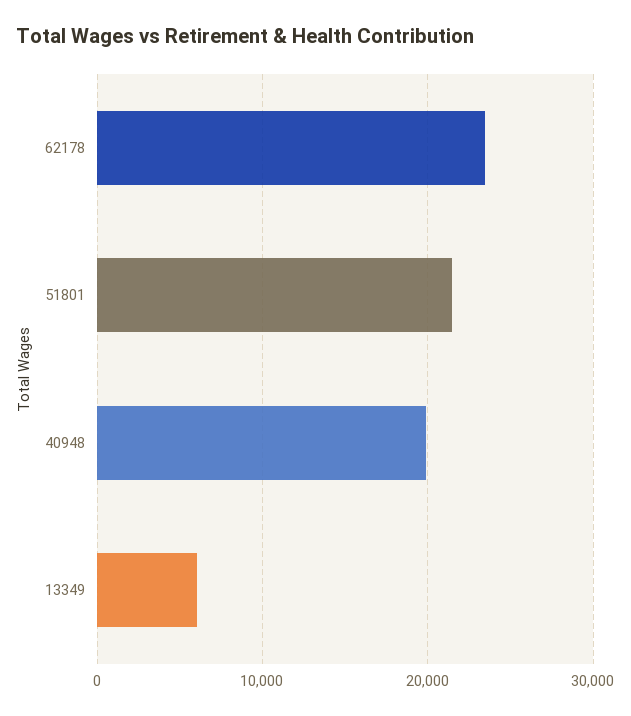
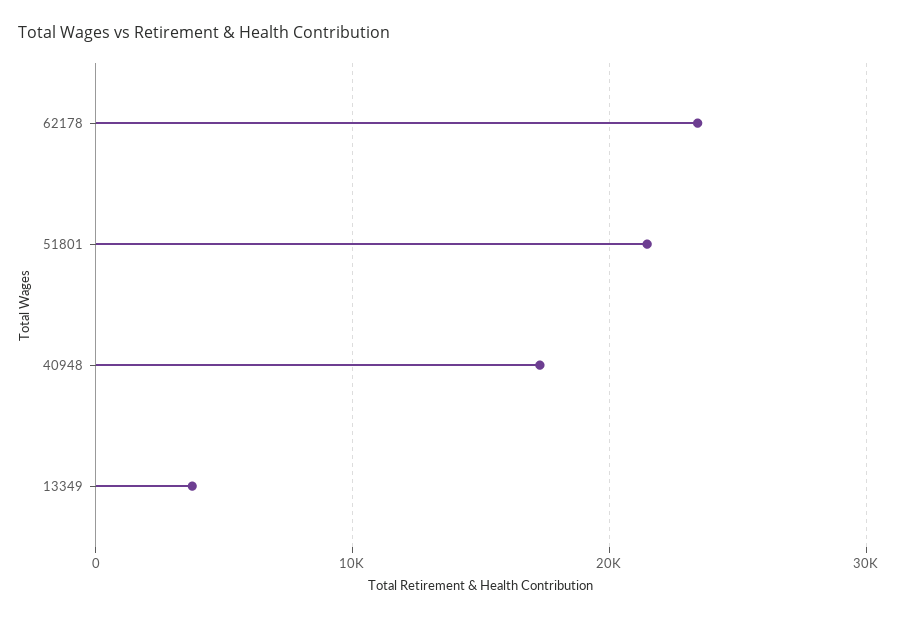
40948: 20000 -> 17000
13349: 6000 -> 4000

